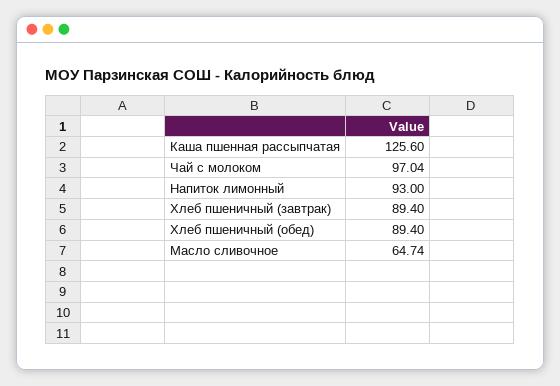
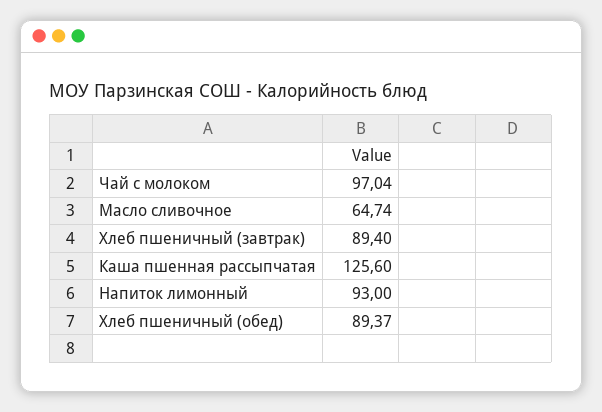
Хлеб пшеничный (обед): 89.4 -> 89.37

